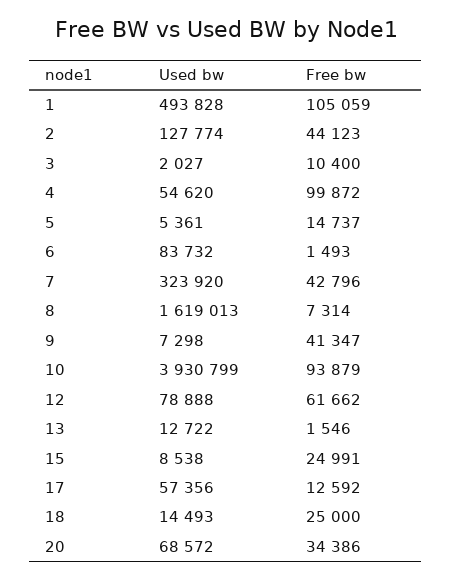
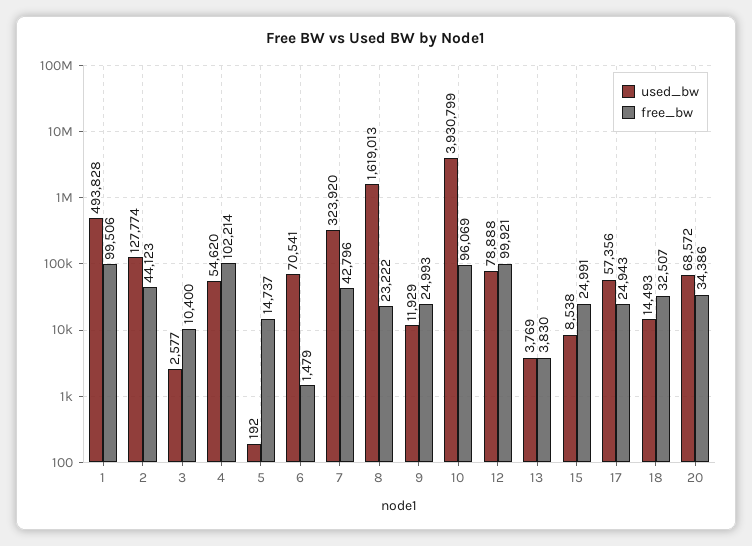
Free bw, 1: 105059 -> 99506
Used bw, 3: 2027 -> 2577
Free bw, 4: 99872 -> 102214
Used bw, 5: 5361 -> 192
Used bw, 6: 83732 -> 70541
Free bw, 6: 1493 -> 1479
Free bw, 8: 7314 -> 23222
Used bw, 9: 7298 -> 11929
Free bw, 9: 41347 -> 24993
Free bw, 10: 93879 -> 96069
Free bw, 12: 61662 -> 99921
Used bw, 13: 12722 -> 3769
Free bw, 13: 1546 -> 3830
Free bw, 17: 12592 -> 24943
Free bw, 18: 25000 -> 32507

